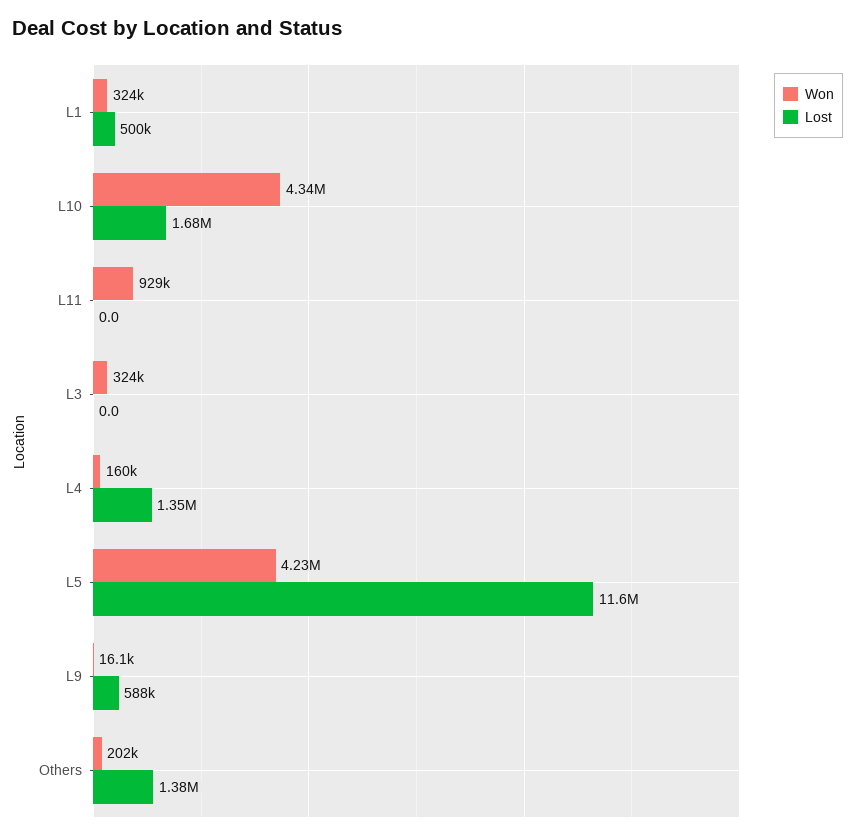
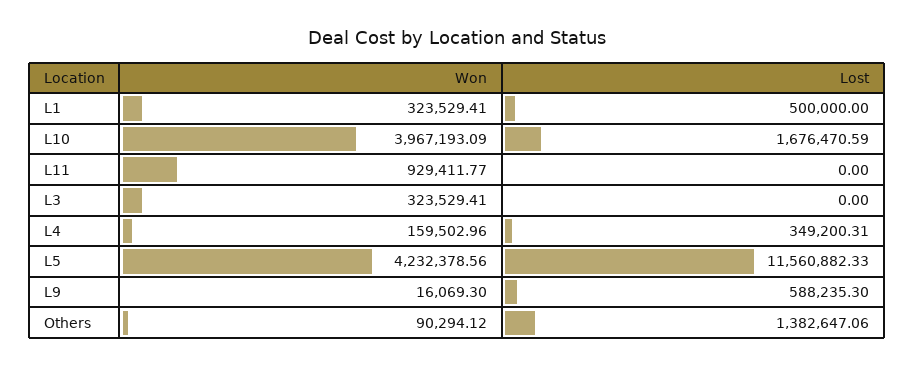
Won, L10: 4340000 -> 3967193.09
Lost, L4: 1350000 -> 349200.31
Won, Others: 202000 -> 90294.12

